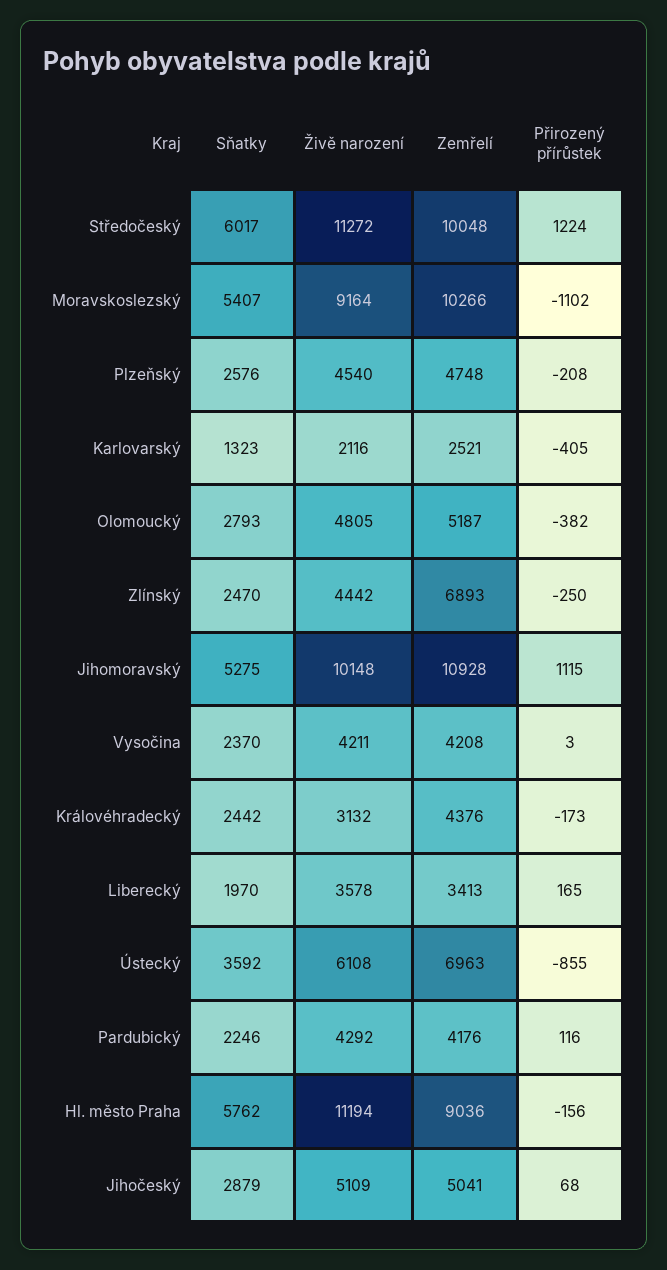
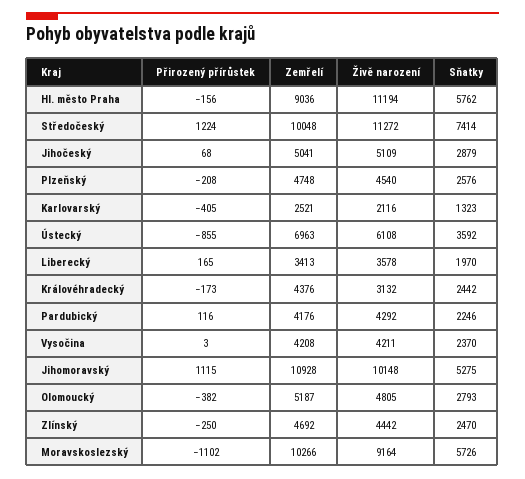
Sňatky, Středočeský: 6017 -> 7414
Sňatky, Moravskoslezský: 5407 -> 5726
Zemřelí, Zlínský: 6893 -> 4692

